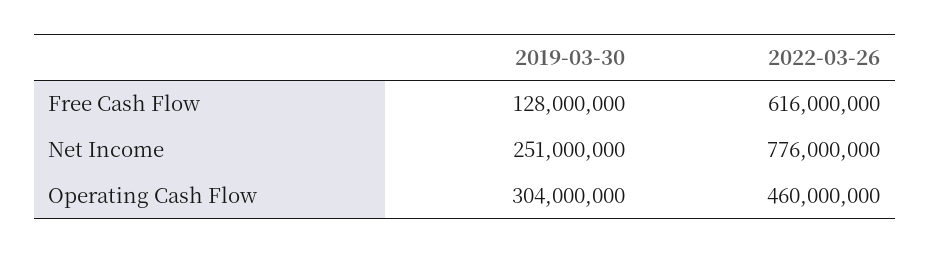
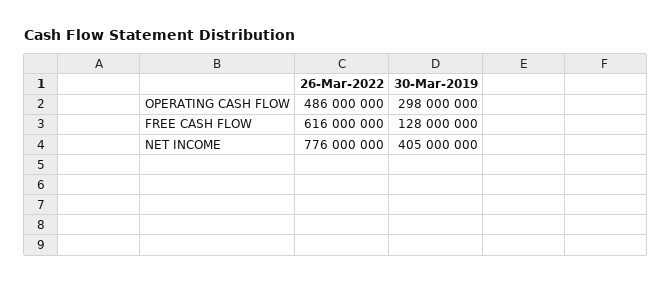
2019-03-30, Net Income: 251000000 -> 405000000
2019-03-30, Operating Cash Flow: 304000000 -> 298000000
2022-03-26, Operating Cash Flow: 460000000 -> 486000000

